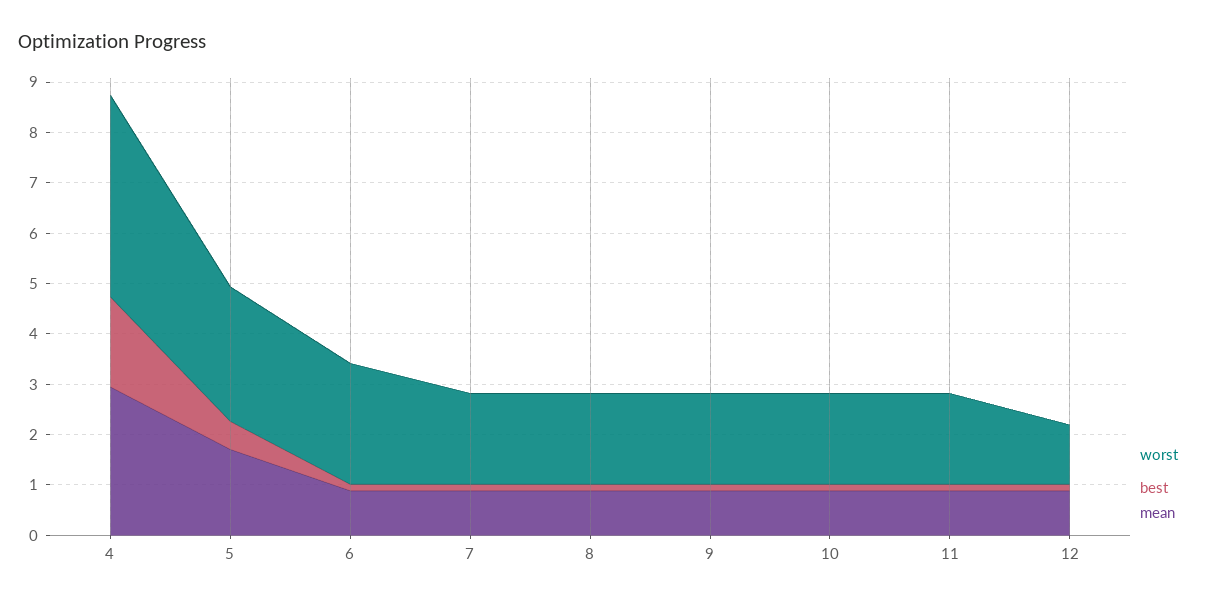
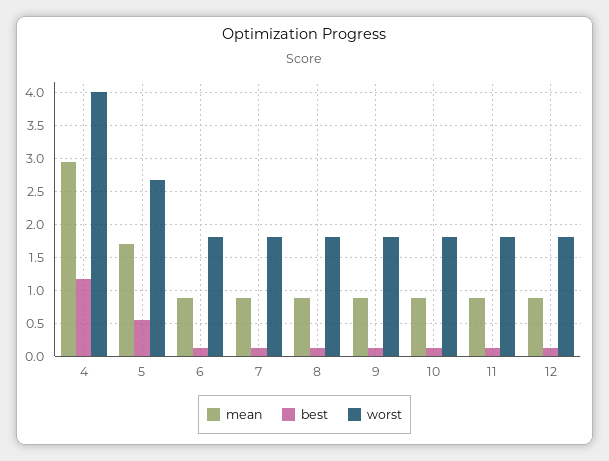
best, 4: 1.8 -> 1.2
worst, 6: 2.4 -> 1.8
worst, 12: 1.2 -> 1.8

